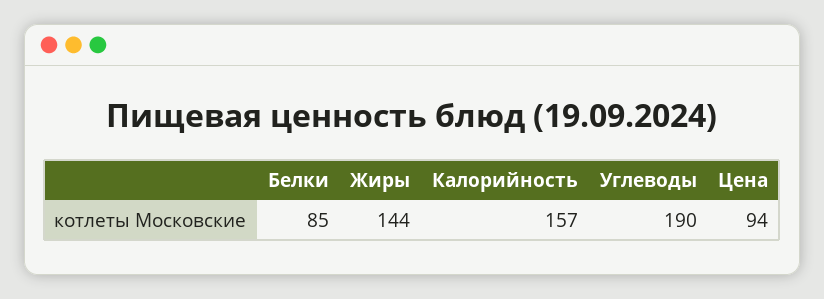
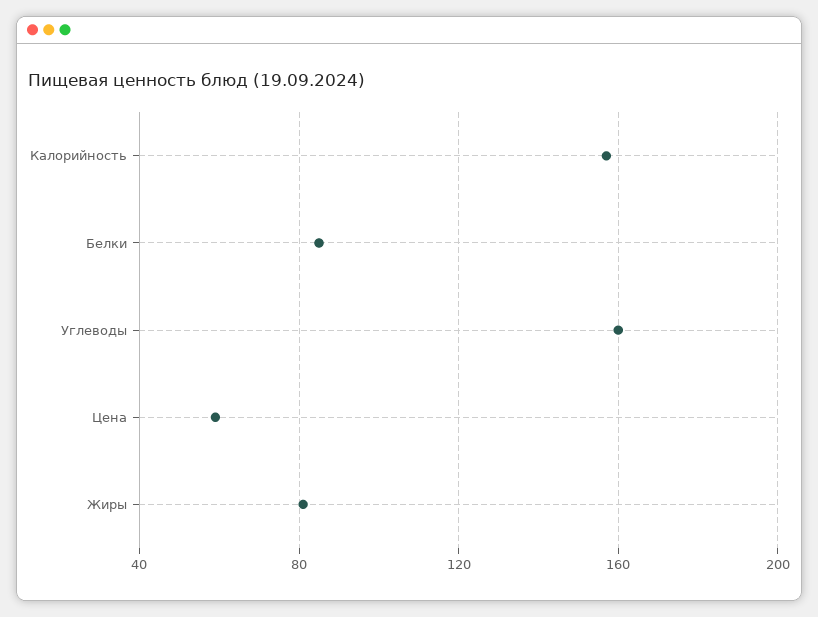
Жиры: 144 -> 80
Углеводы: 190 -> 160
Цена: 94 -> 60

